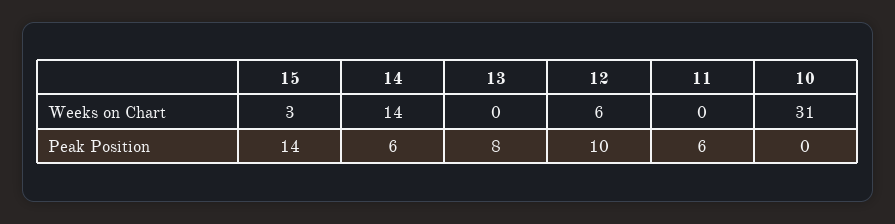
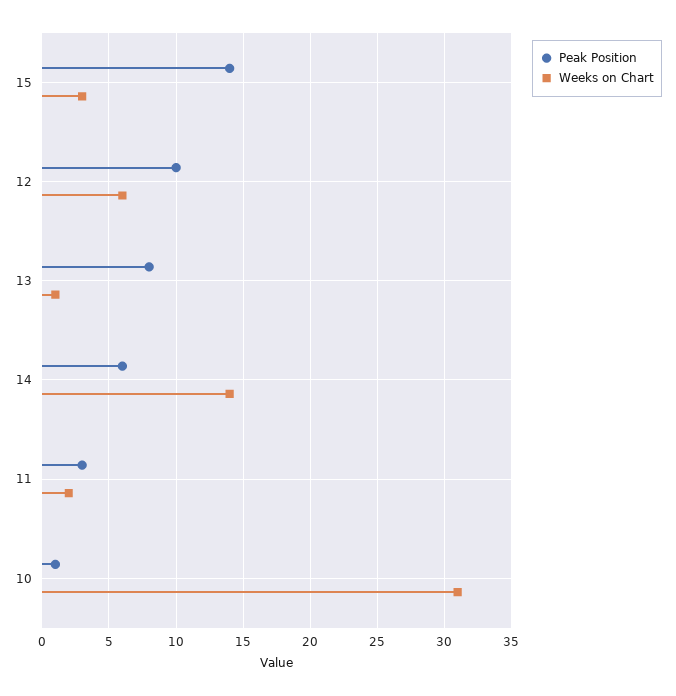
Weeks on Chart, 13: 0 -> 1
Weeks on Chart, 11: 0 -> 2
Peak Position, 11: 6 -> 3
Peak Position, 10: 0 -> 1

